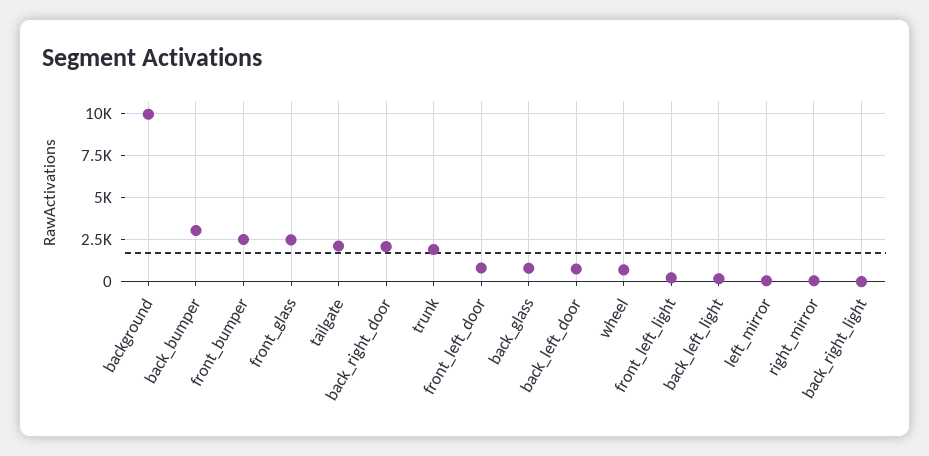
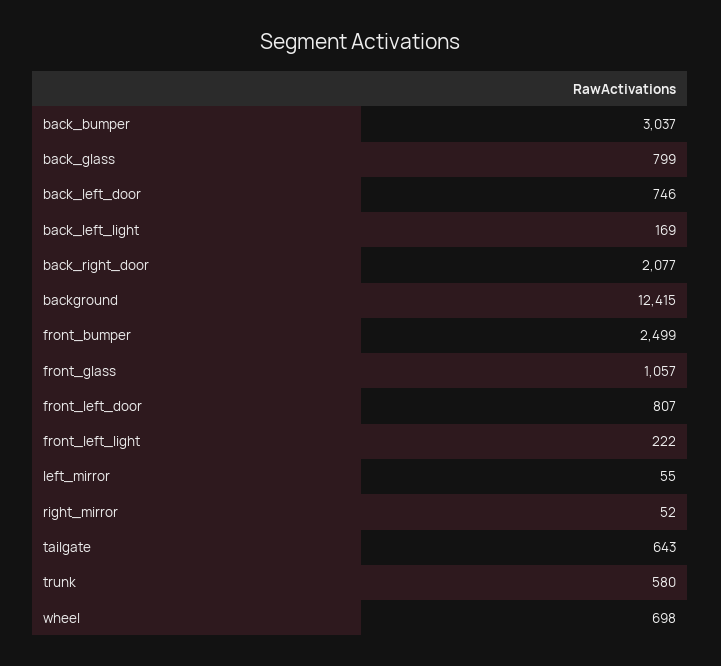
background: 10000 -> 12415
front_glass: 2500 -> 1057
tailgate: 2000 -> 643
trunk: 2000 -> 580
back_right_light: 0 -> none

